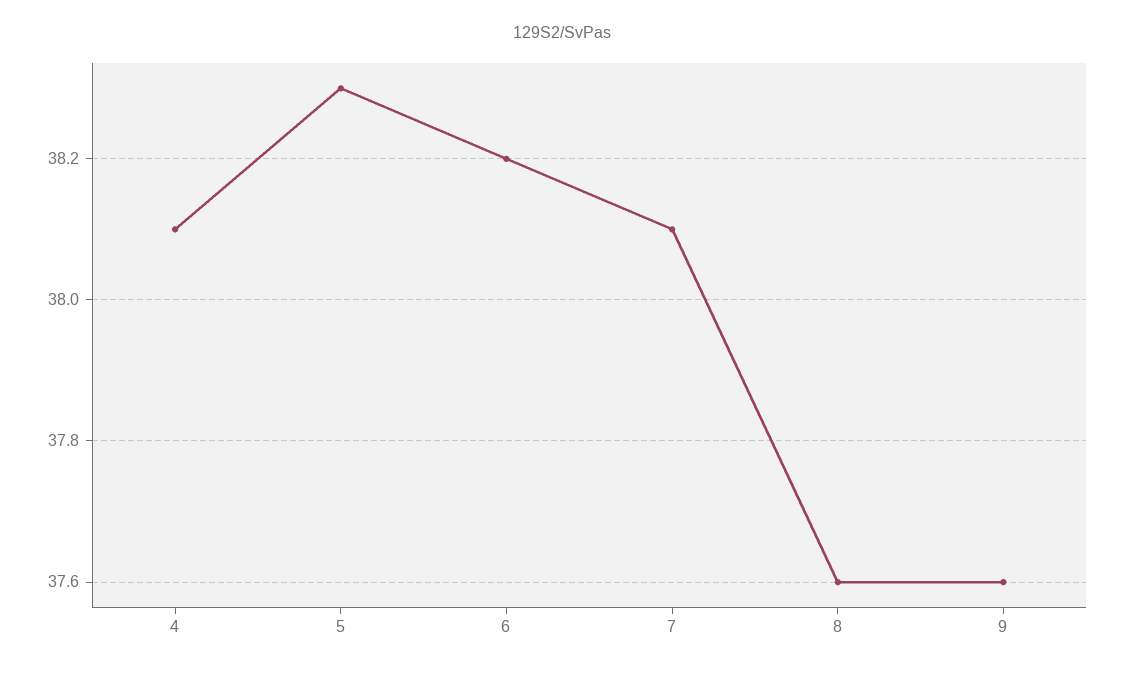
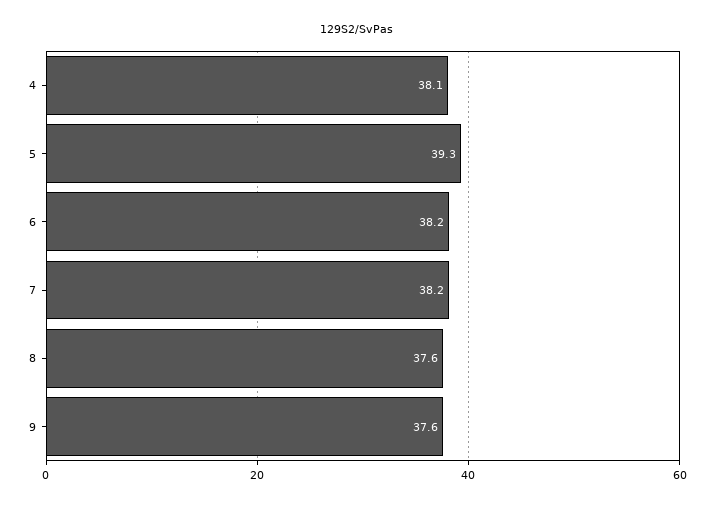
5: 38.3 -> 39.3
7: 38.1 -> 38.2

